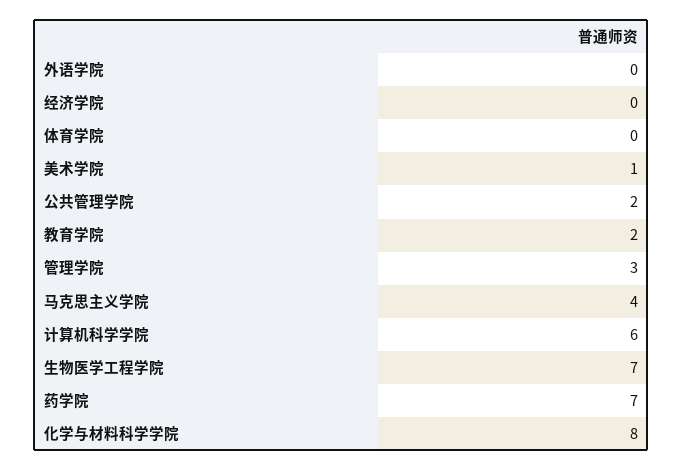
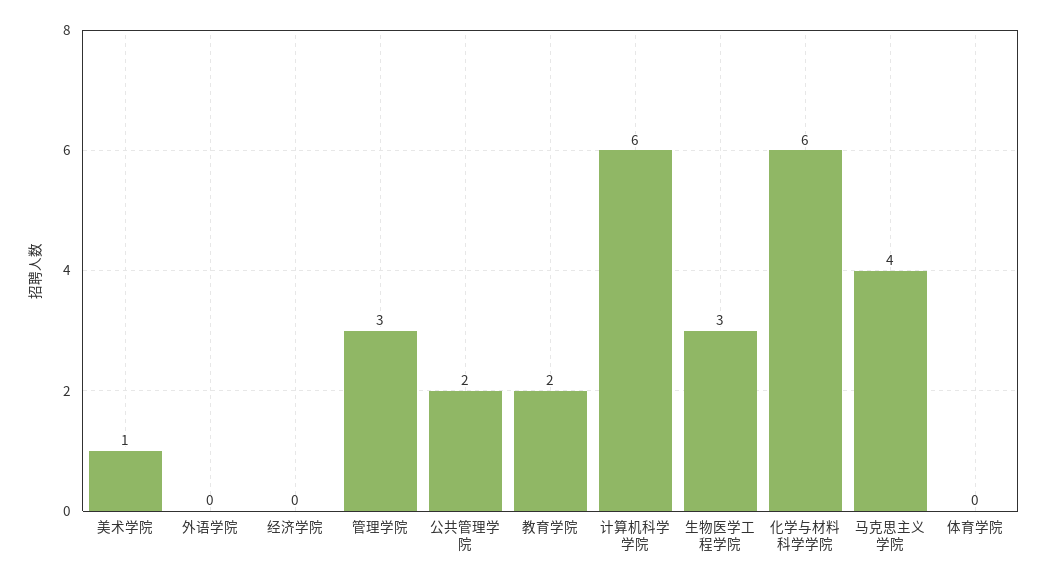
生物医学工程学院: 7 -> 3
药学院: 7 -> none
化学与材料科学学院: 8 -> 6

